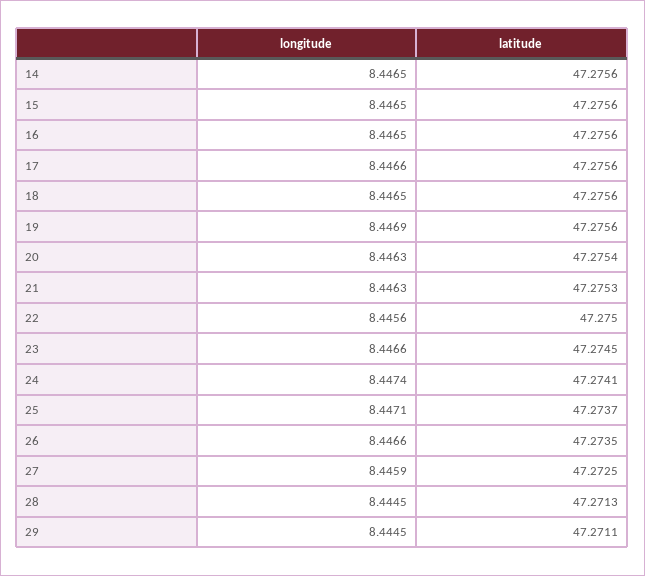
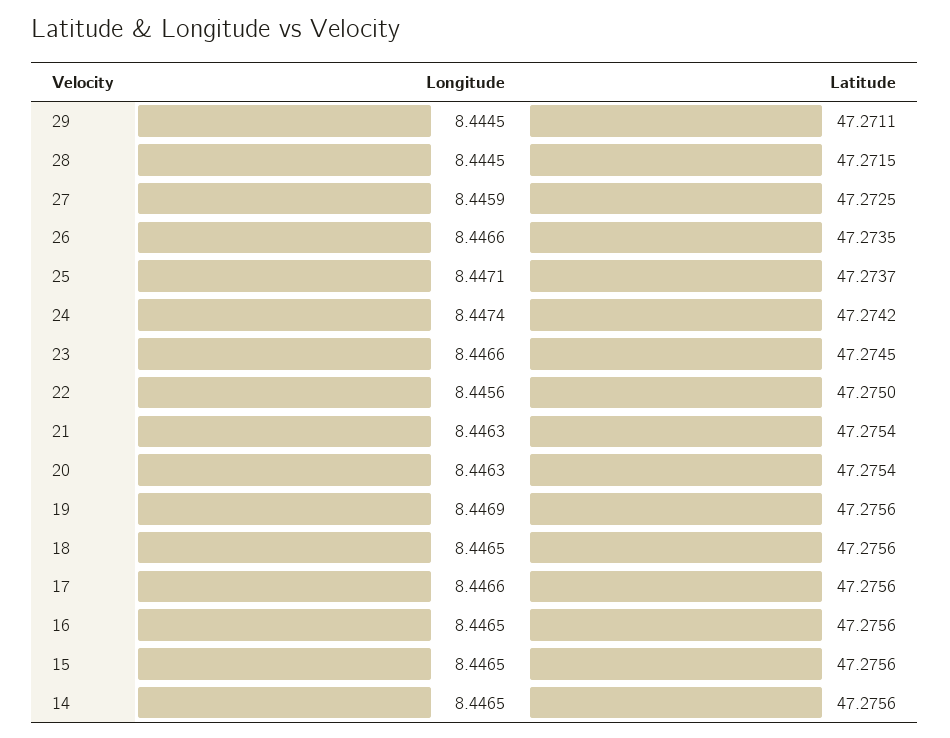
latitude, 21: 47.2753 -> 47.2754
latitude, 24: 47.2741 -> 47.2742
latitude, 28: 47.2713 -> 47.2715

